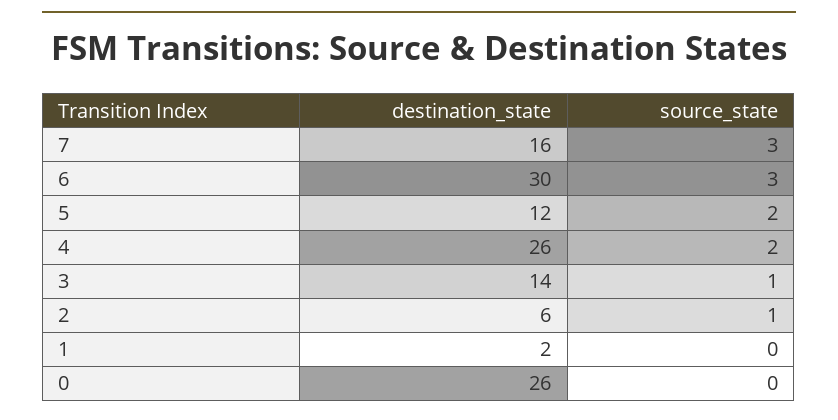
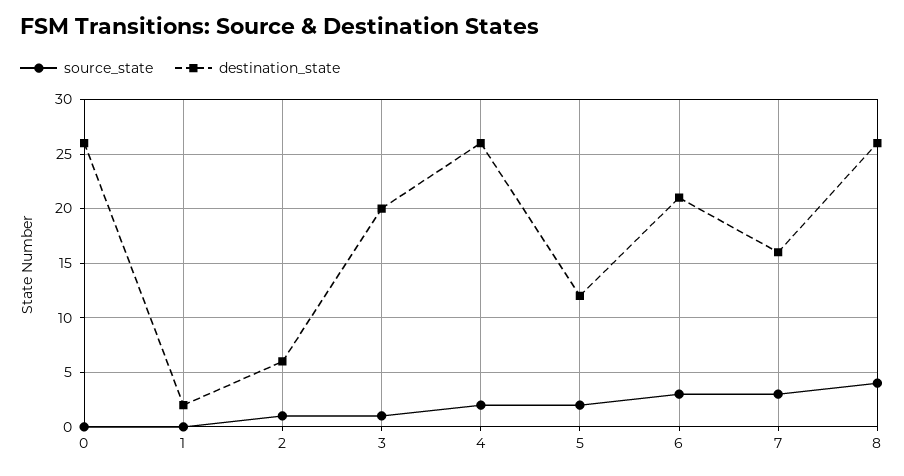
destination_state, 6: 30 -> 21
destination_state, 3: 14 -> 20
source_state, 8: none -> 4
destination_state, 8: none -> 26

